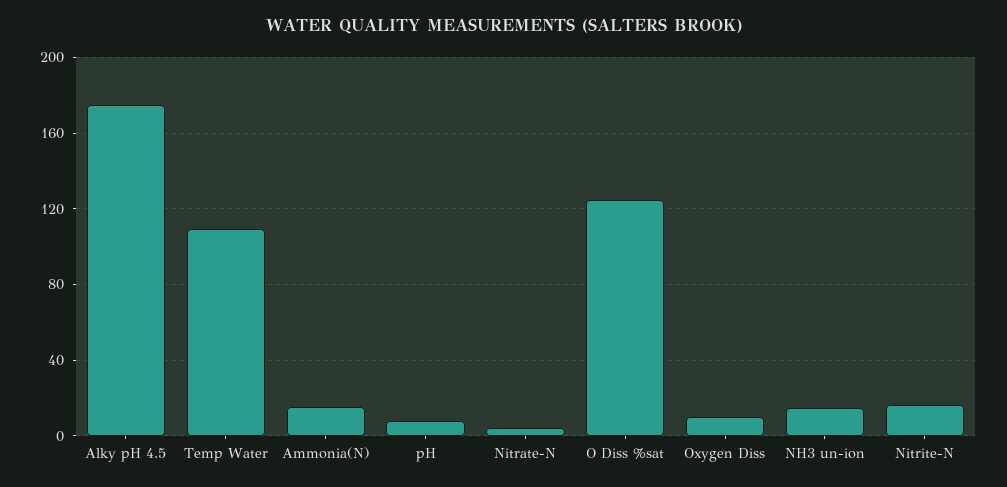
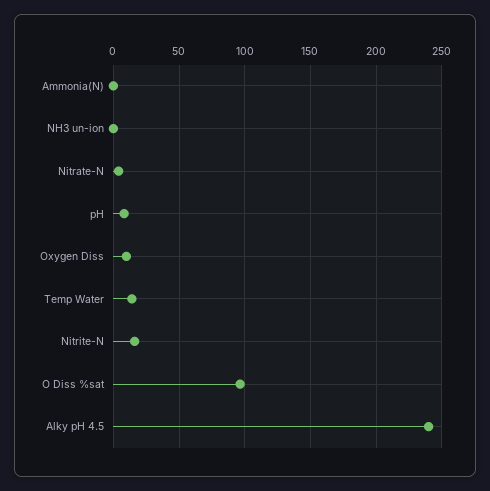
Alky pH 4.5: 175 -> 240
Temp Water: 110 -> 15
Ammonia(N): 15 -> 0
O Diss %sat: 125 -> 95
NH3 un-ion: 15 -> 0

